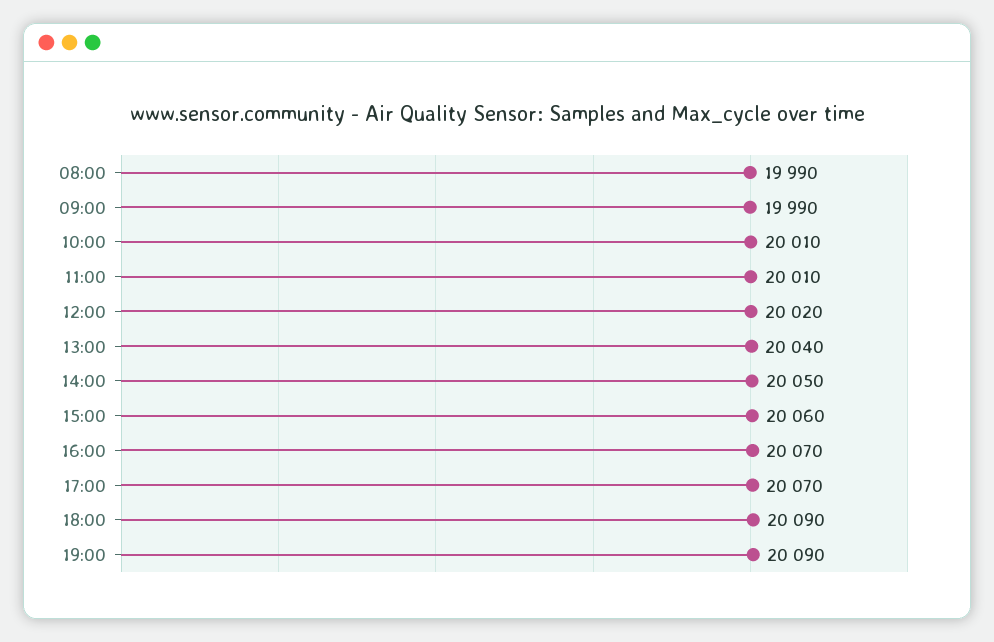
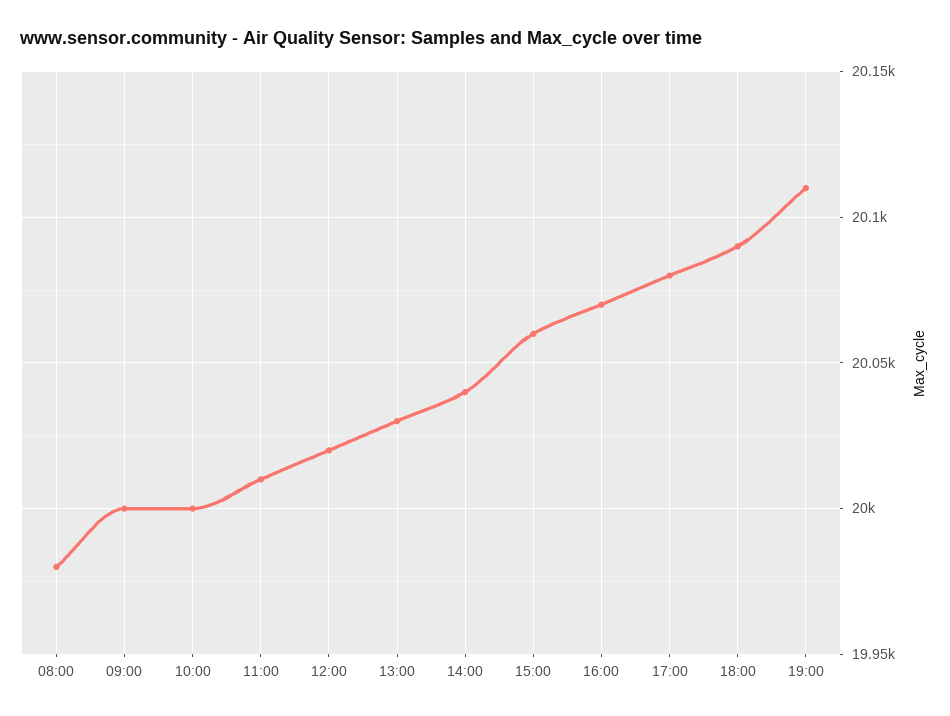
08:00: 19990 -> 19980
09:00: 19990 -> 20000
10:00: 20010 -> 20000
13:00: 20040 -> 20030
14:00: 20050 -> 20040
17:00: 20070 -> 20080
19:00: 20090 -> 20110

